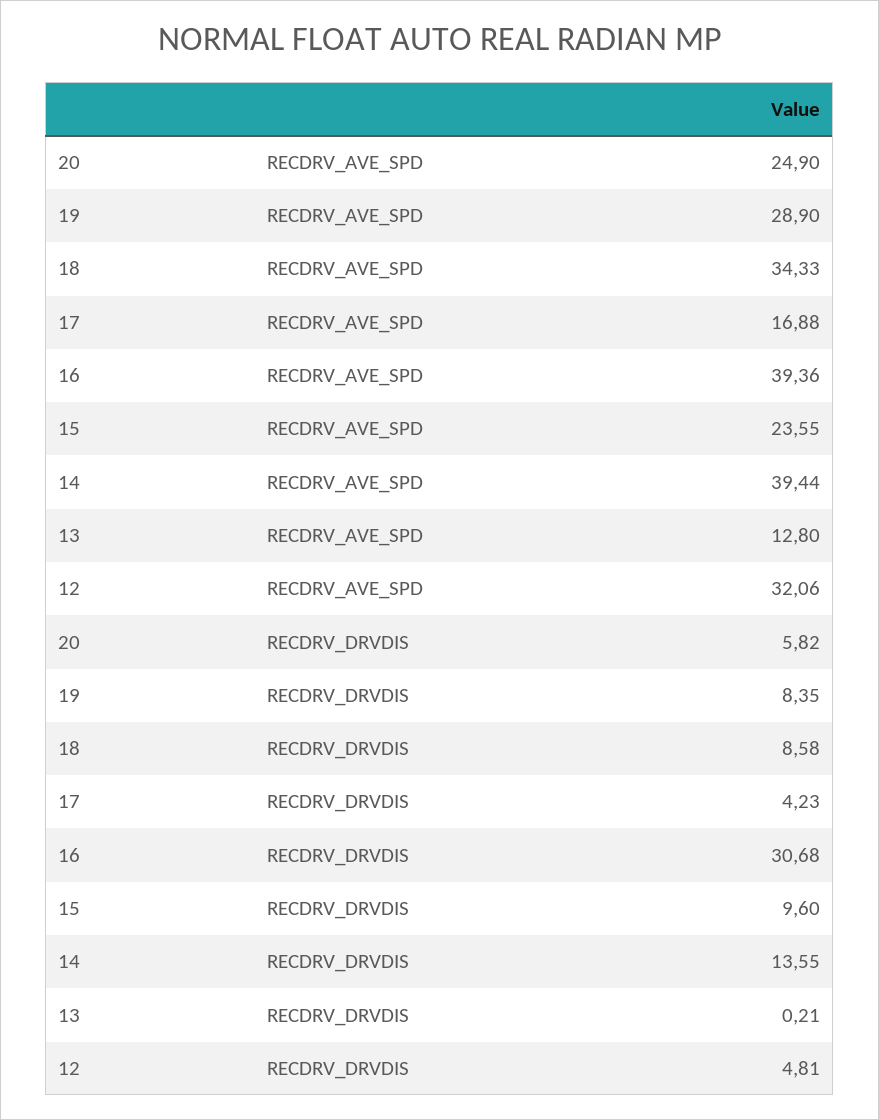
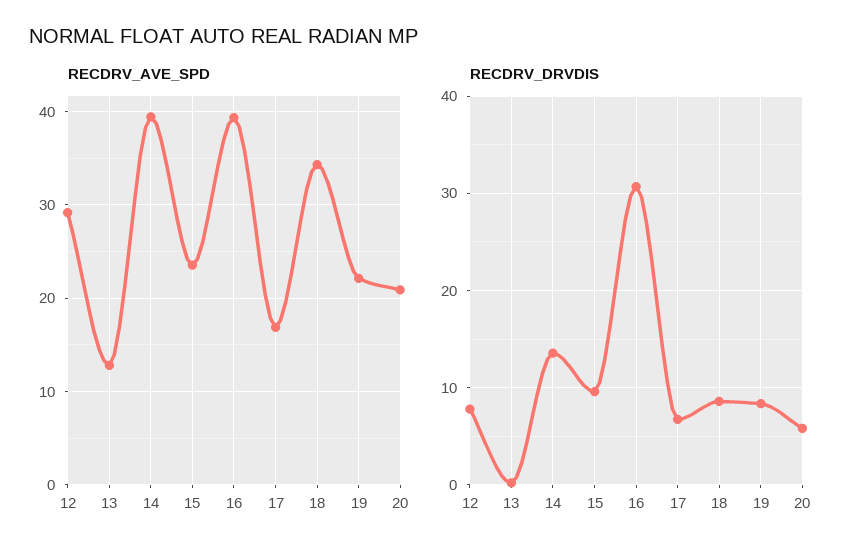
RECDRV_AVE_SPD, 20: 24.9 -> 21
RECDRV_AVE_SPD, 19: 28.9 -> 22
RECDRV_AVE_SPD, 12: 32.06 -> 29
RECDRV_DRVDIS, 17: 4.23 -> 7
RECDRV_DRVDIS, 12: 4.81 -> 8

